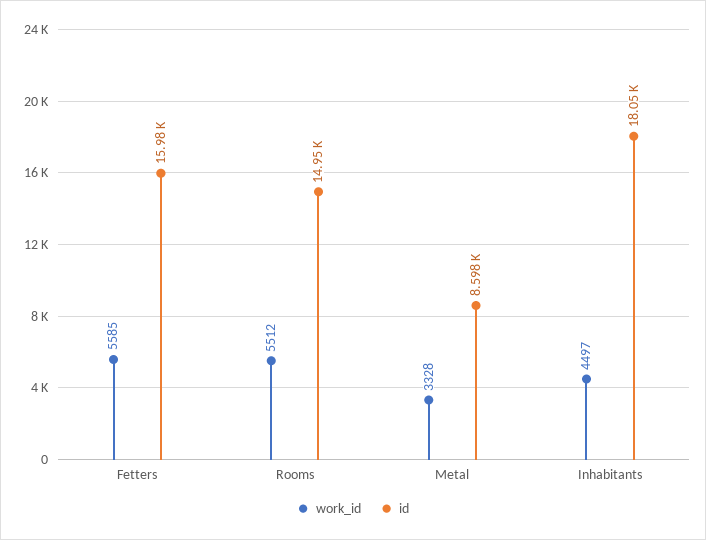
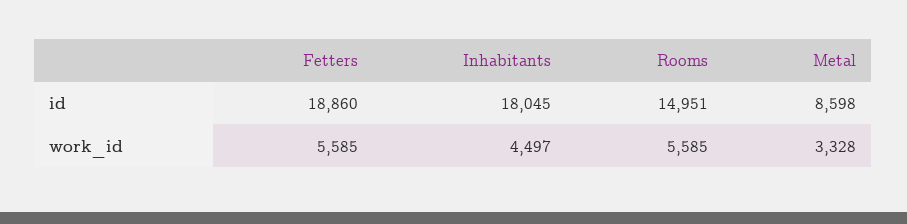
id, Fetters: 15980 -> 18860
work_id, Rooms: 5512 -> 5585

